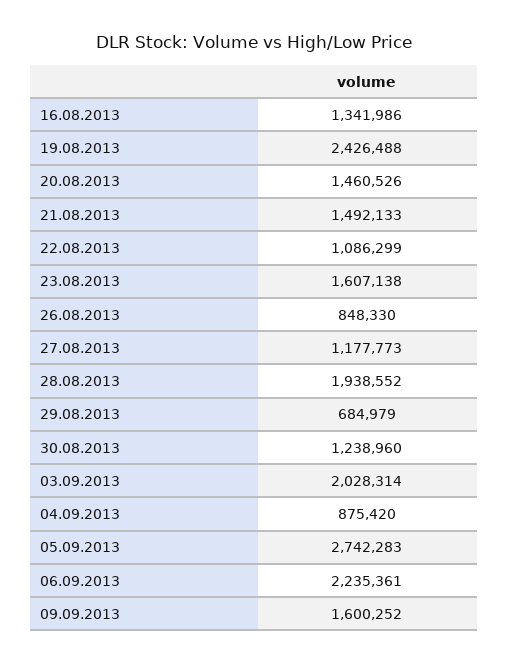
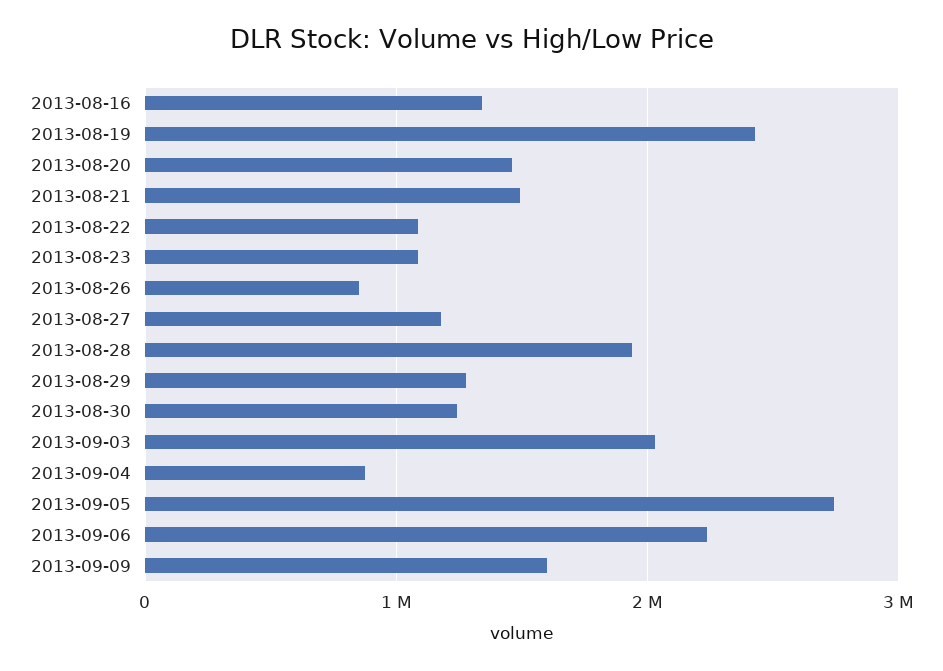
23.08.2013: 1607138 -> 1100000
29.08.2013: 684979 -> 1300000

